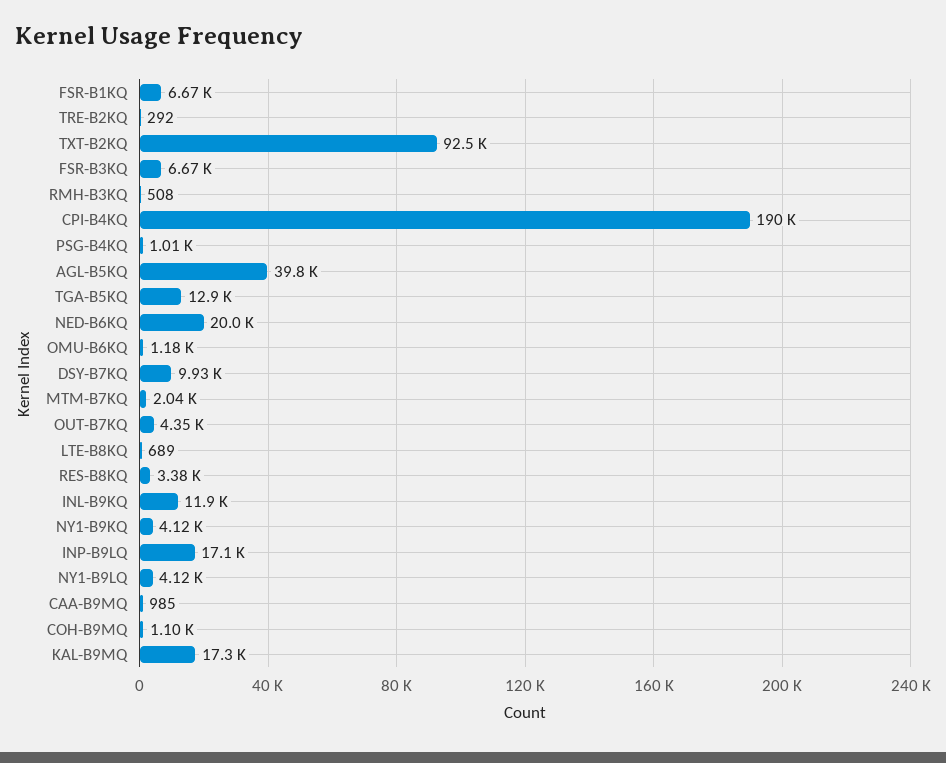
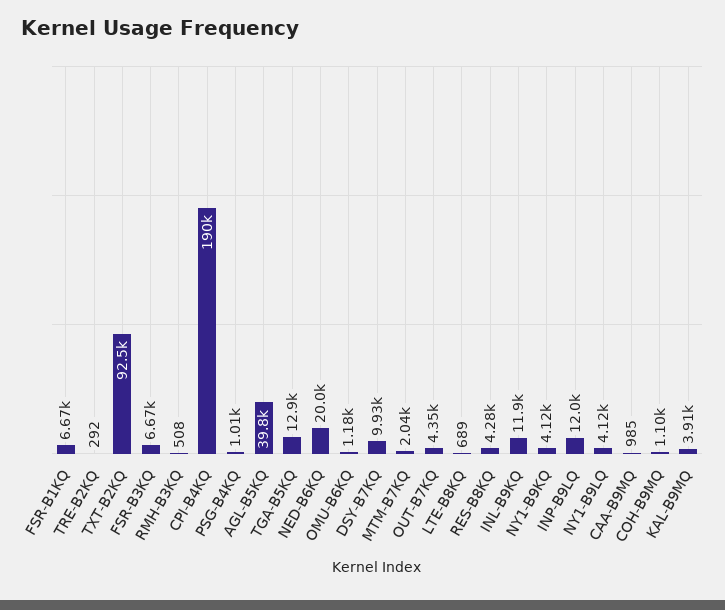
RES-B8KQ: 3380 -> 4280
INP-B9LQ: 17100 -> 12000
KAL-B9MQ: 17300 -> 3910

